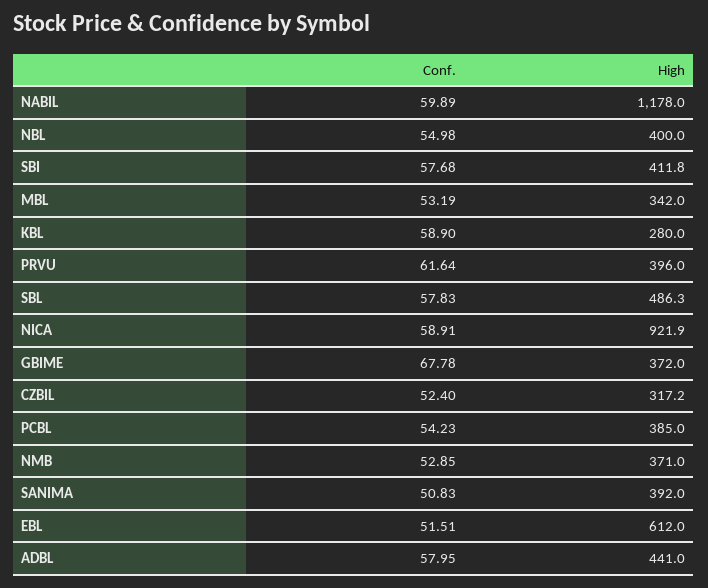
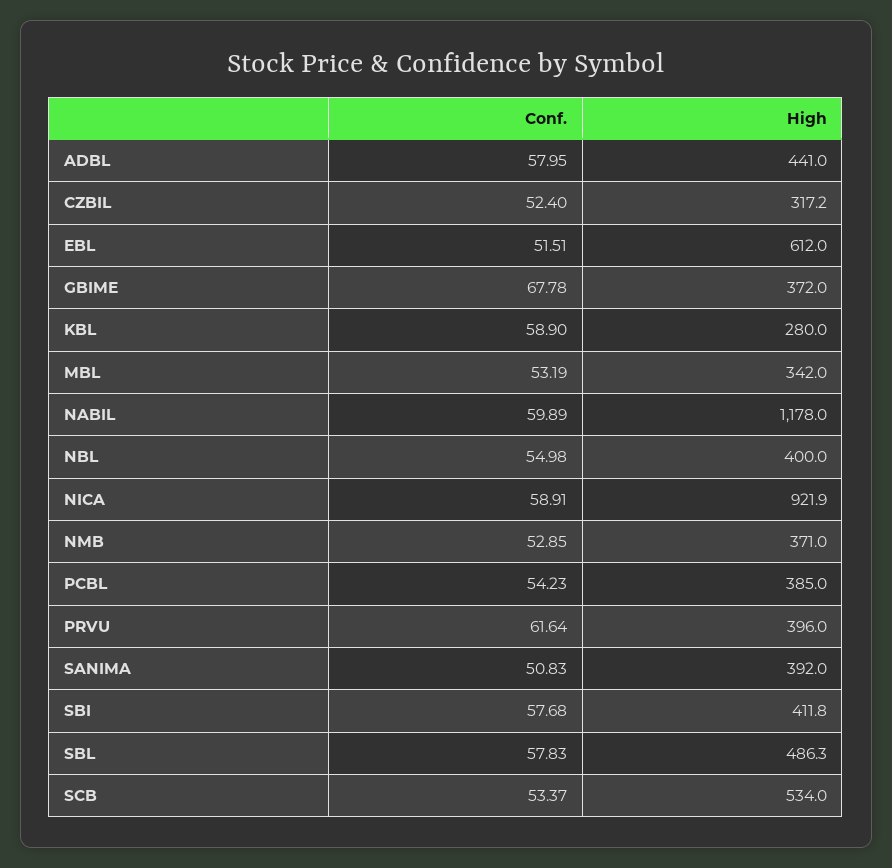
Conf., SCB: none -> 53.37
High, SCB: none -> 534

